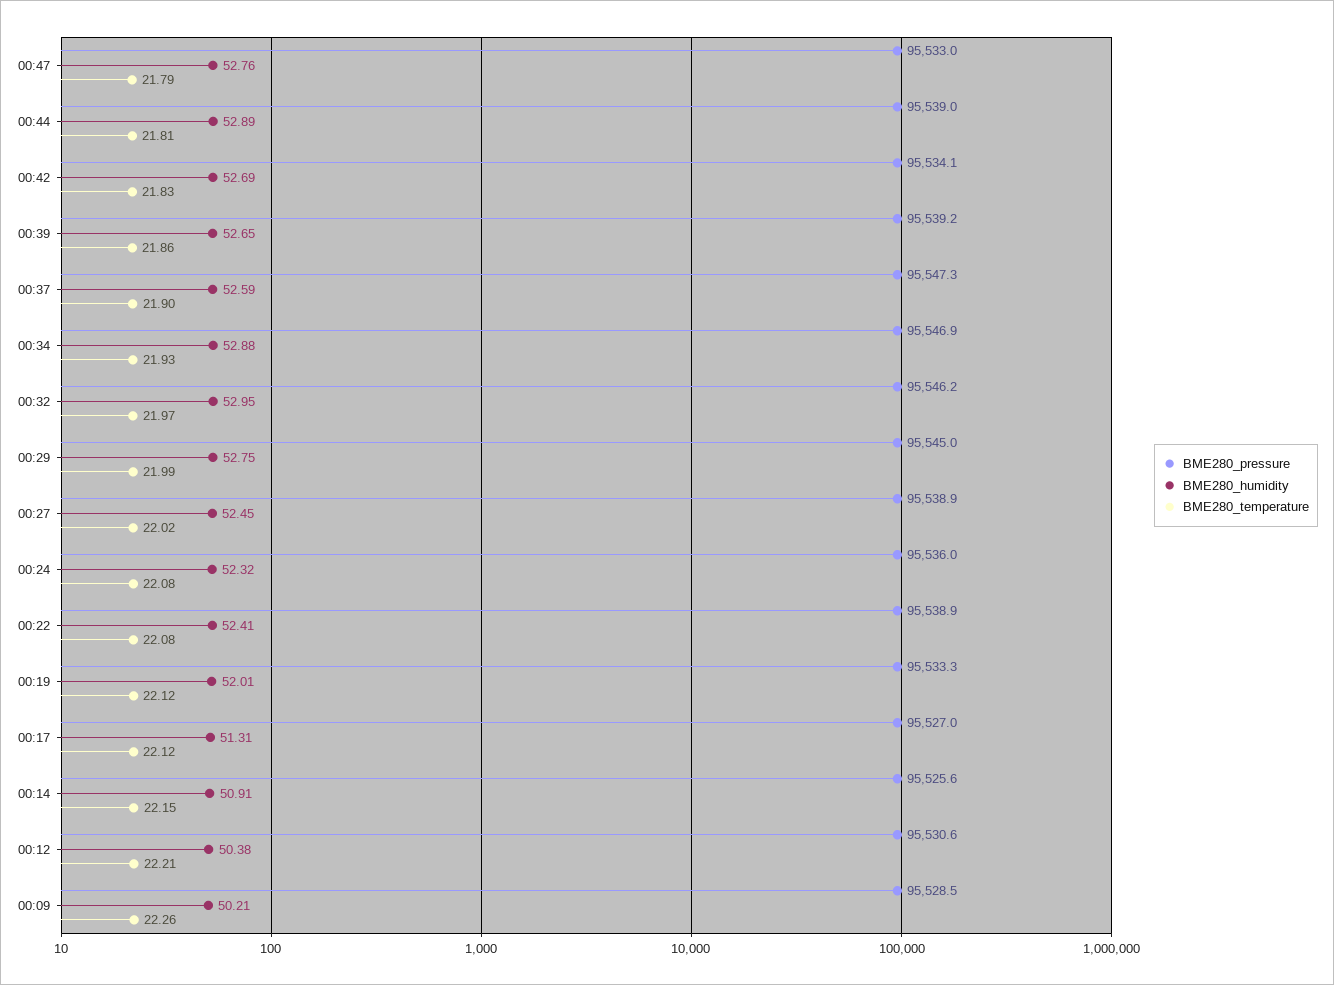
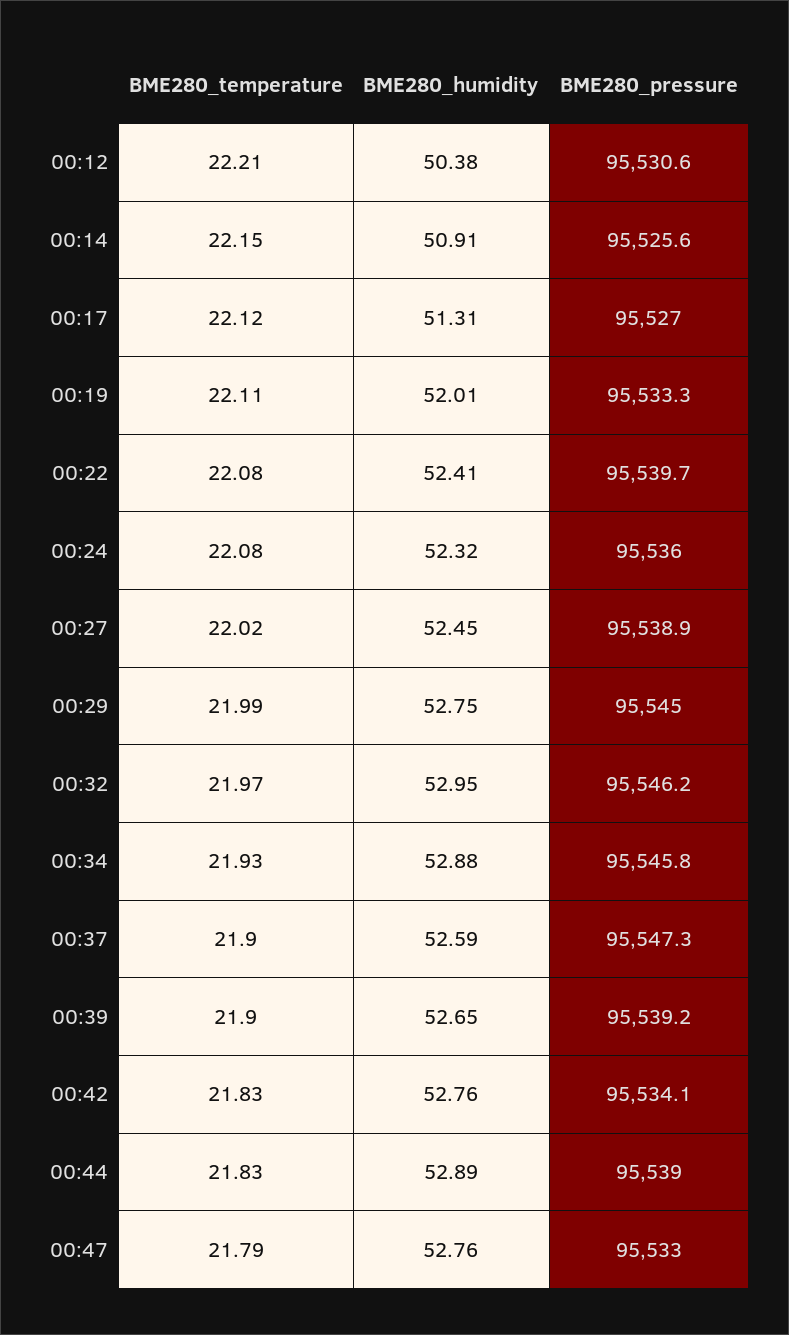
BME280_temperature, 00:44: 21.81 -> 21.83
BME280_humidity, 00:42: 52.69 -> 52.76
BME280_temperature, 00:39: 21.86 -> 21.9
BME280_pressure, 00:34: 95546.9 -> 95545.8
BME280_pressure, 00:22: 95538.9 -> 95539.7
BME280_temperature, 00:19: 22.12 -> 22.11
BME280_pressure, 00:09: 95528.5 -> none
BME280_humidity, 00:09: 50.21 -> none
BME280_temperature, 00:09: 22.26 -> none

